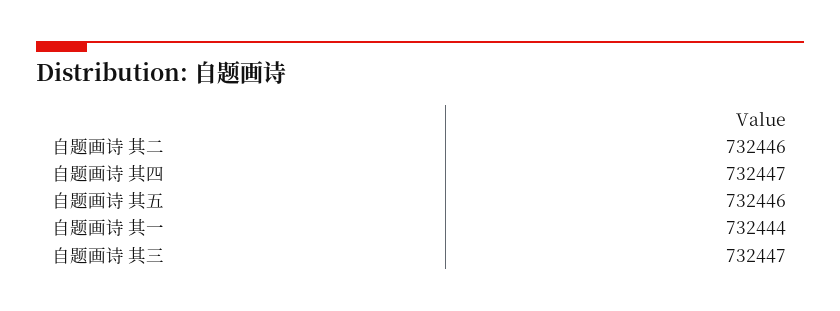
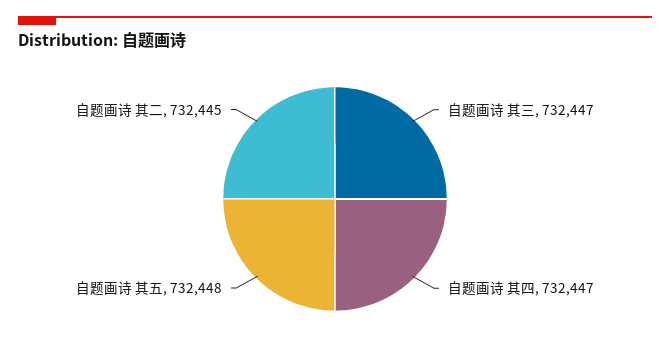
自题画诗 其二: 732446 -> 732445
自题画诗 其五: 732446 -> 732448
自题画诗 其一: 732444 -> none

